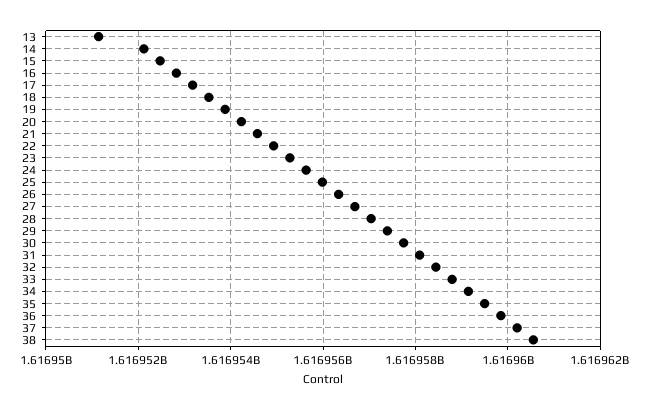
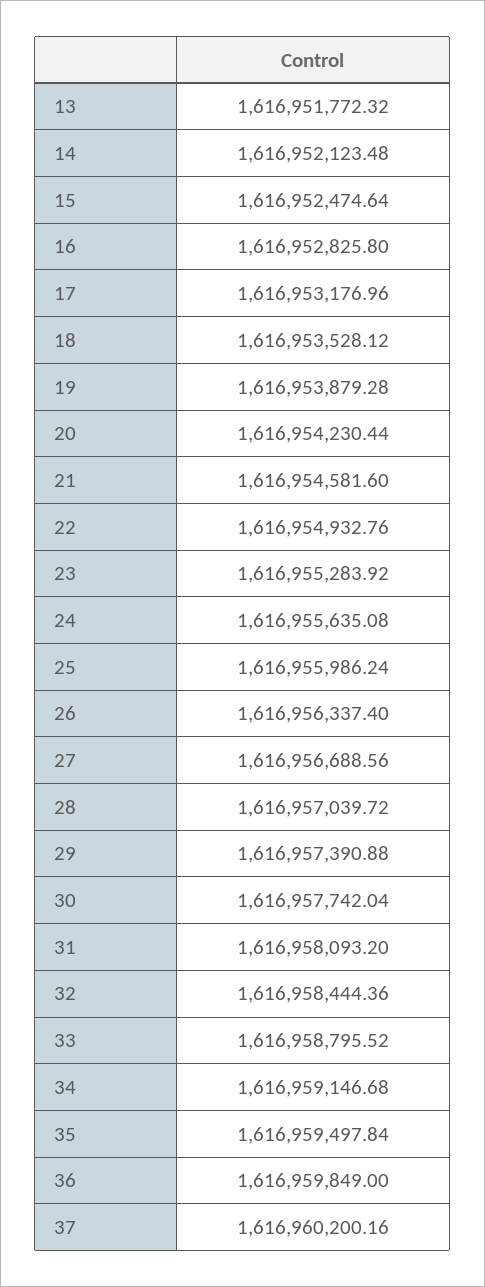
13: 1616951200 -> 1616951772.32
38: 1616960600 -> none

